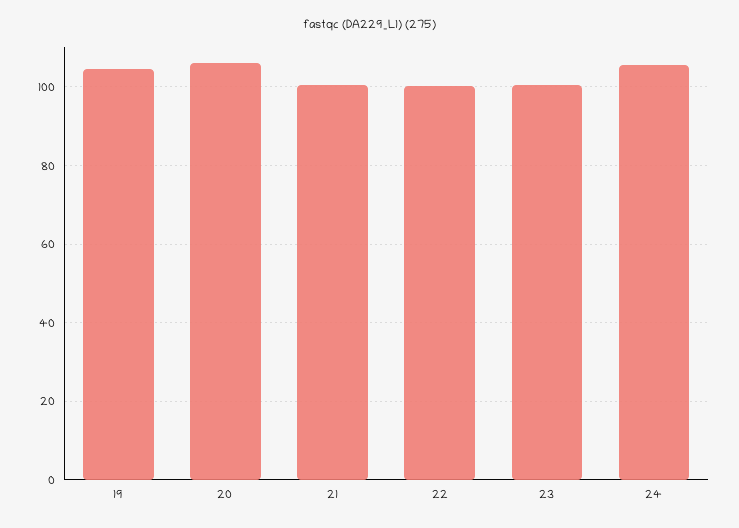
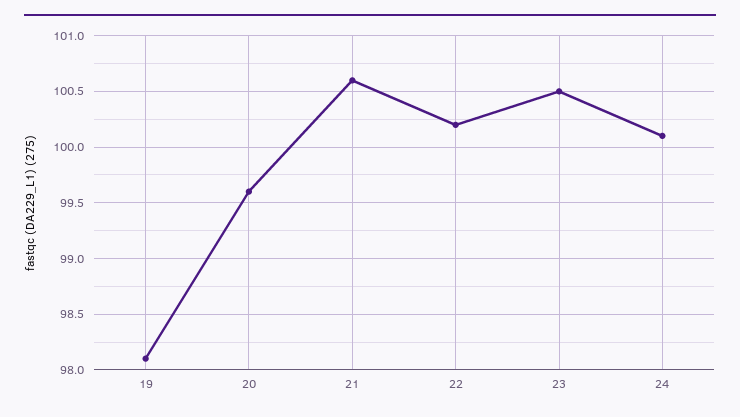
19: 104 -> 98.1
20: 106 -> 99.6
24: 106 -> 100.1

